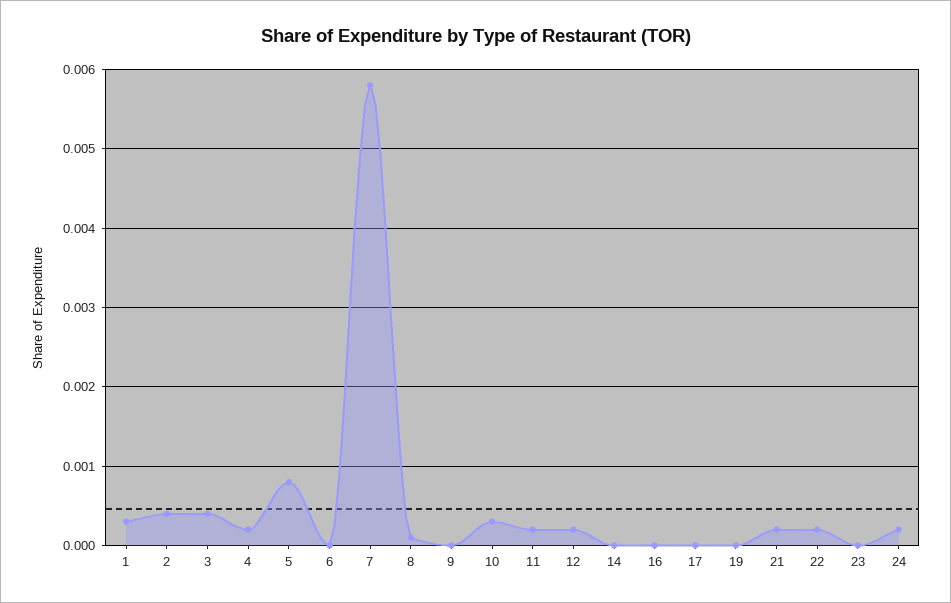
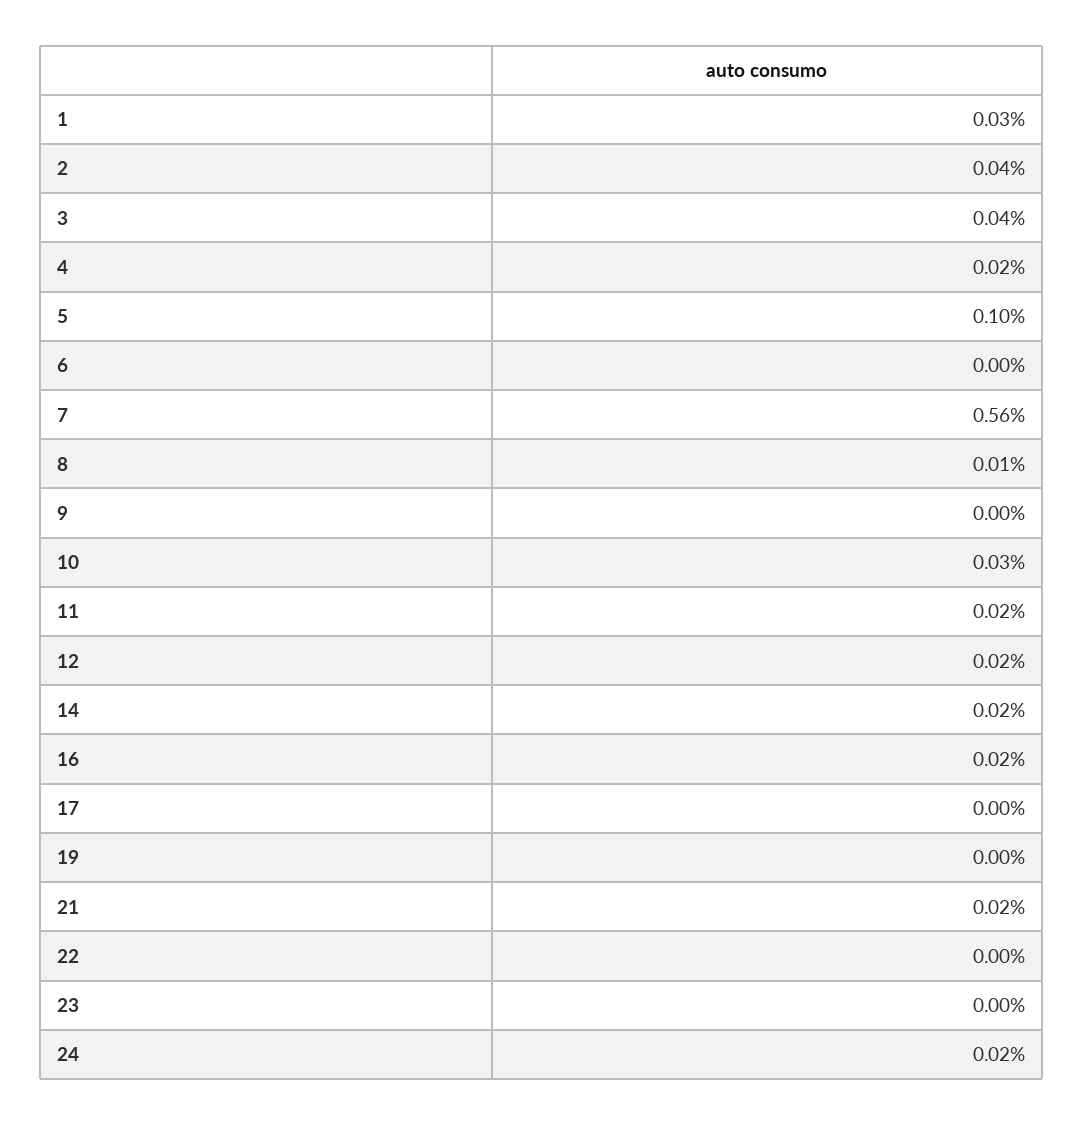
5: 0.0008 -> 0.001
7: 0.0058 -> 0.0056
14: 0 -> 0.0002
16: 0 -> 0.0002
22: 0.0002 -> 0

